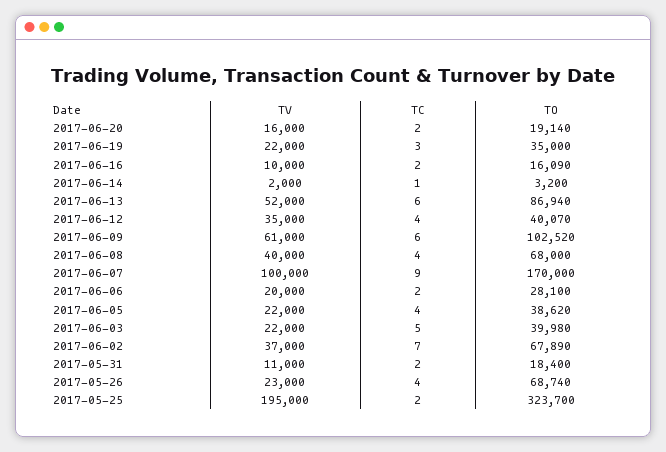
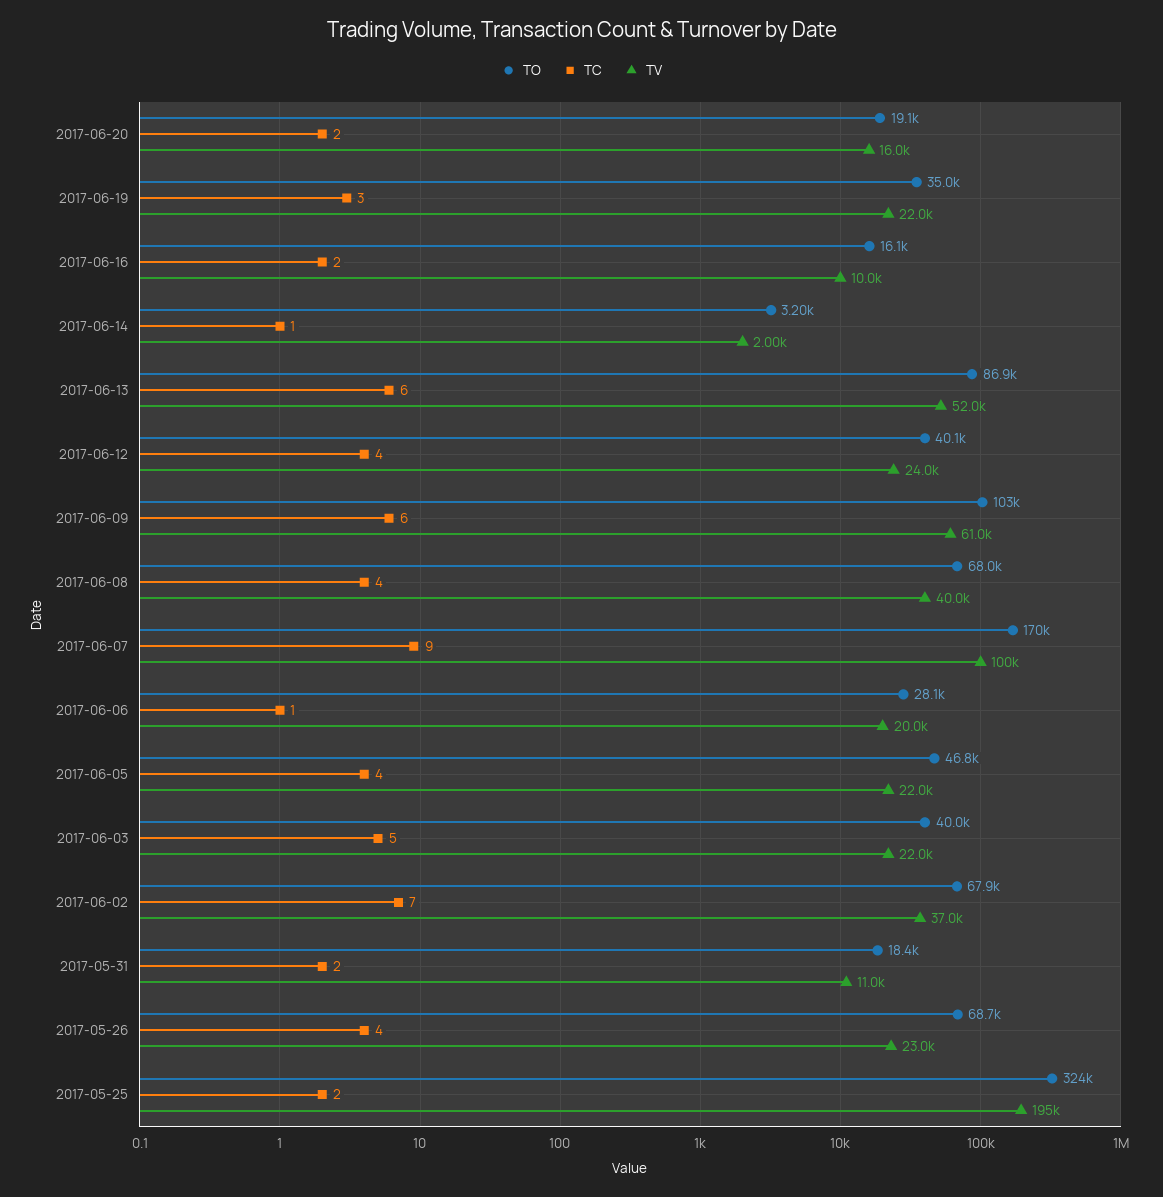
TV, 2017-06-12: 35000 -> 24000
TC, 2017-06-06: 2 -> 1
TO, 2017-06-05: 38620 -> 46800

